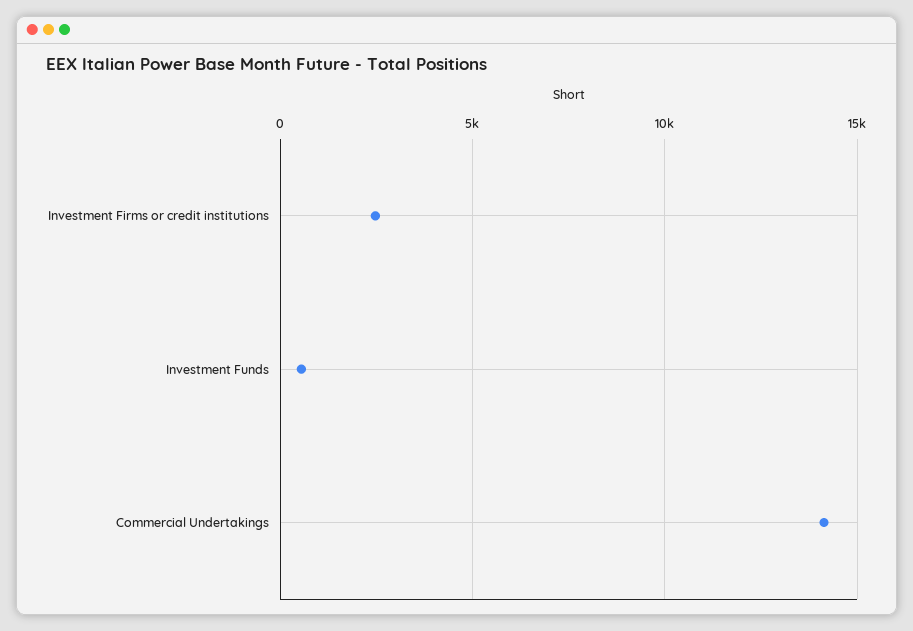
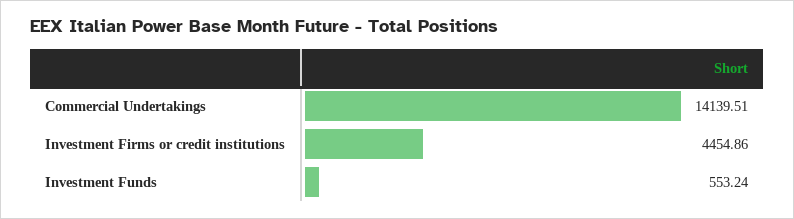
Investment Firms or credit institutions: 2500 -> 4454.86

